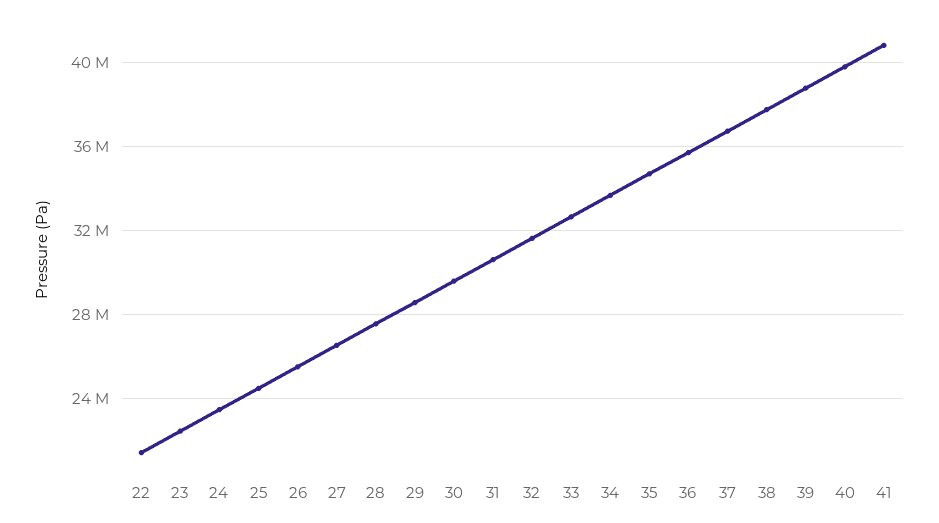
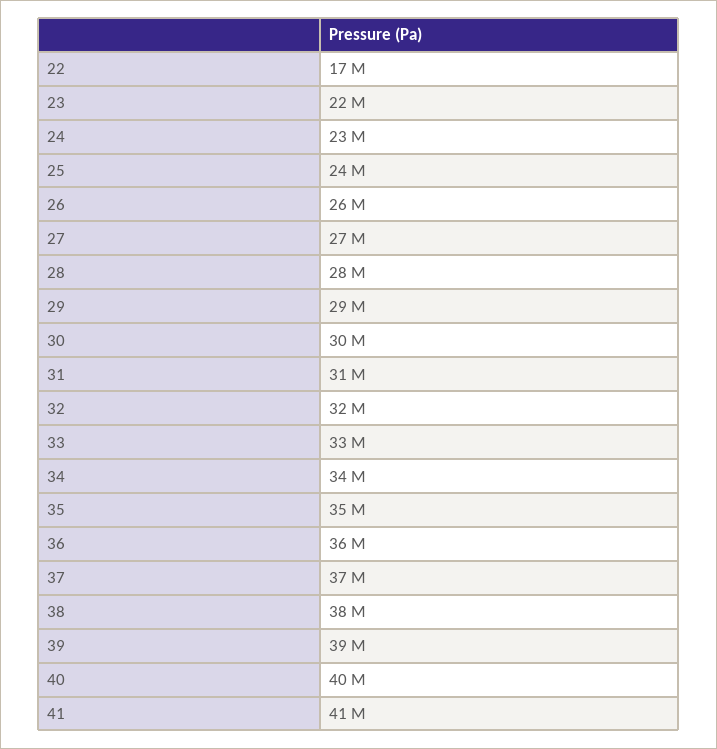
22: 21500000 -> 17000000

